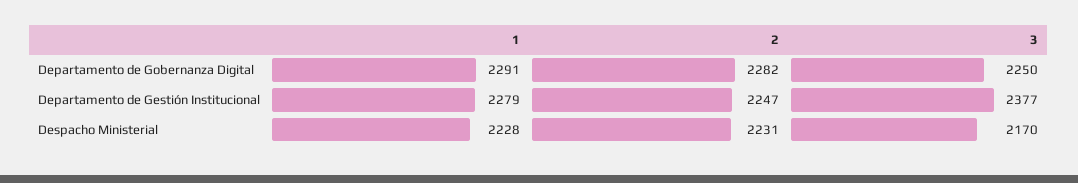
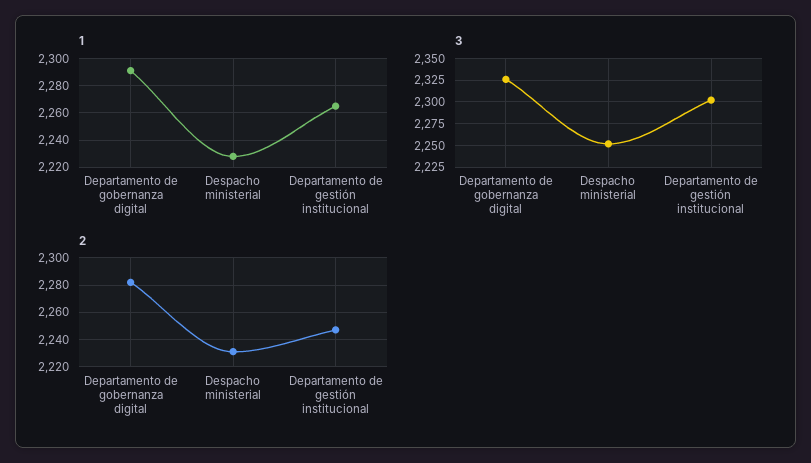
3, Departamento de Gobernanza Digital: 2250 -> 2325
1, Departamento de Gestión Institucional: 2279 -> 2265
3, Departamento de Gestión Institucional: 2377 -> 2300
3, Despacho Ministerial: 2170 -> 2250

